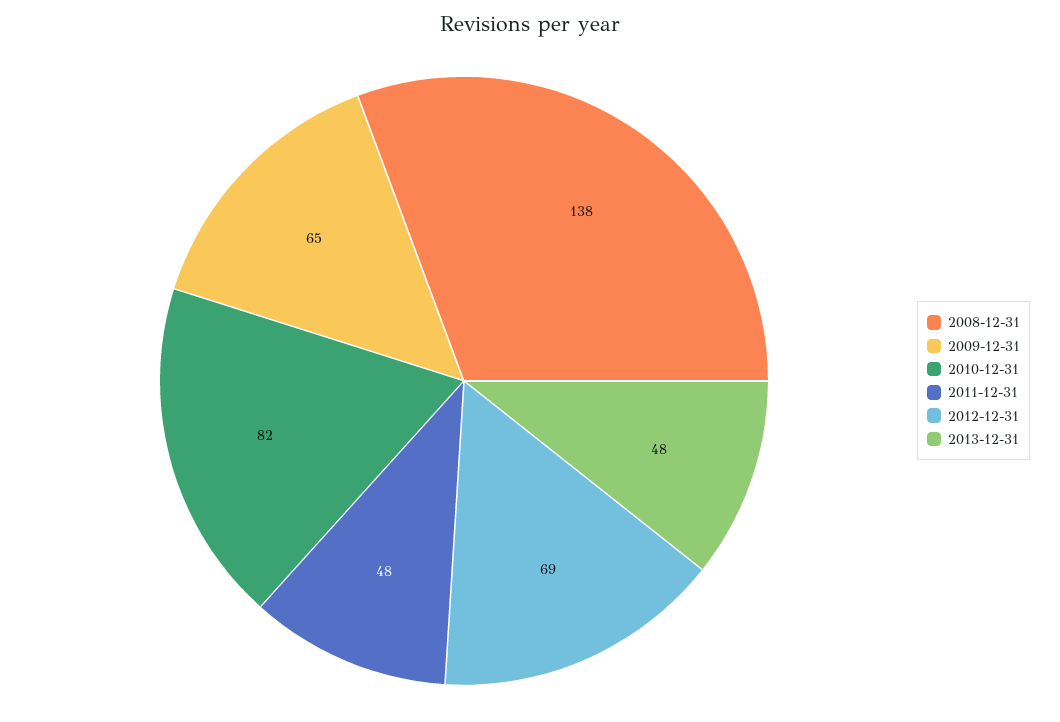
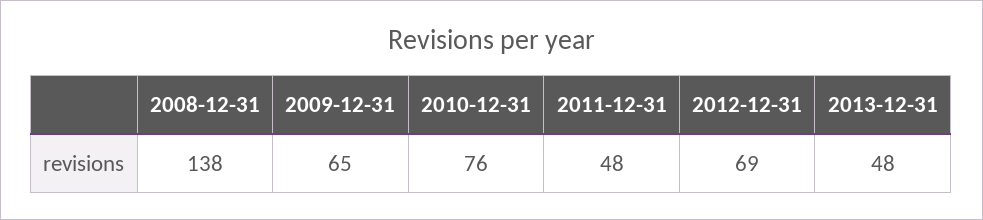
2010-12-31: 82 -> 76

